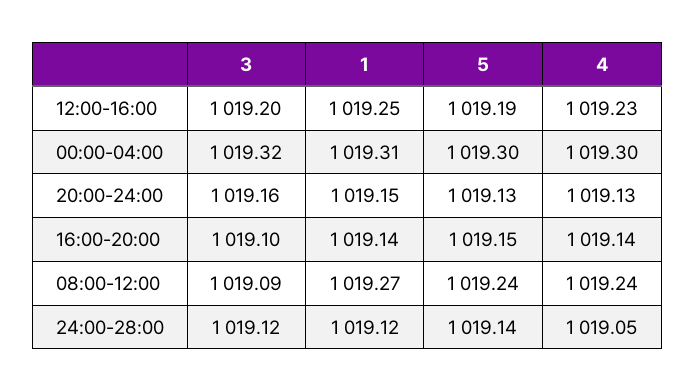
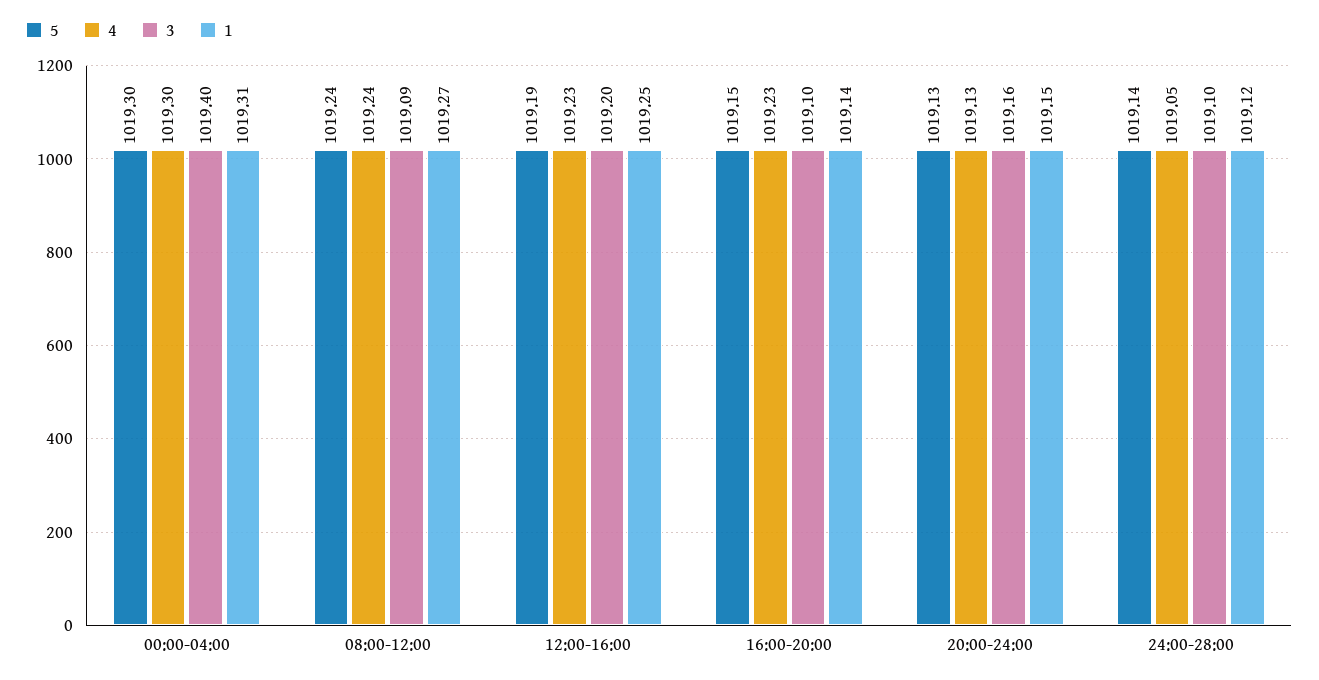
3, 00:00-04:00: 1019.32 -> 1019.4
4, 16:00-20:00: 1019.14 -> 1019.23
3, 24:00-28:00: 1019.12 -> 1019.1

